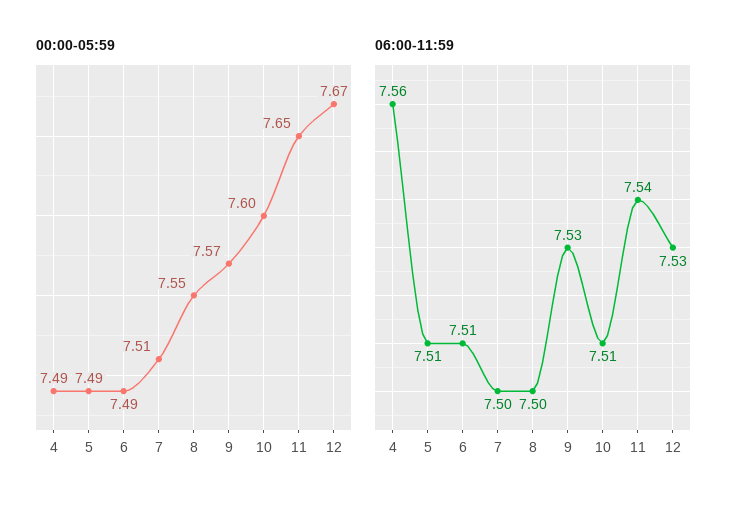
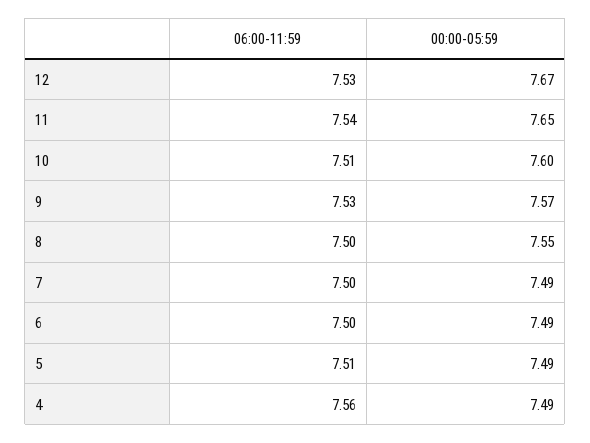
00:00-05:59, 7: 7.51 -> 7.49
06:00-11:59, 6: 7.51 -> 7.5

